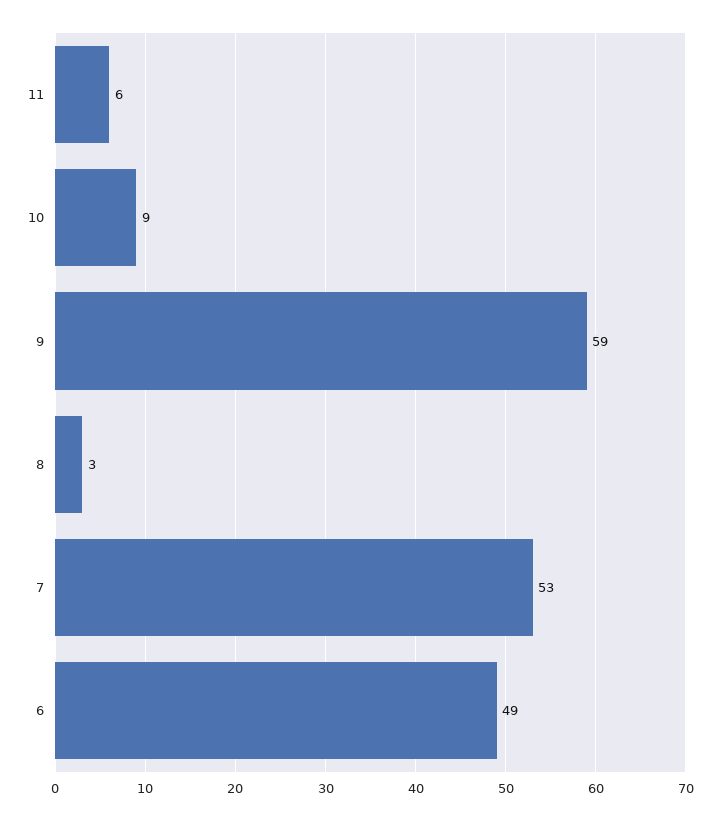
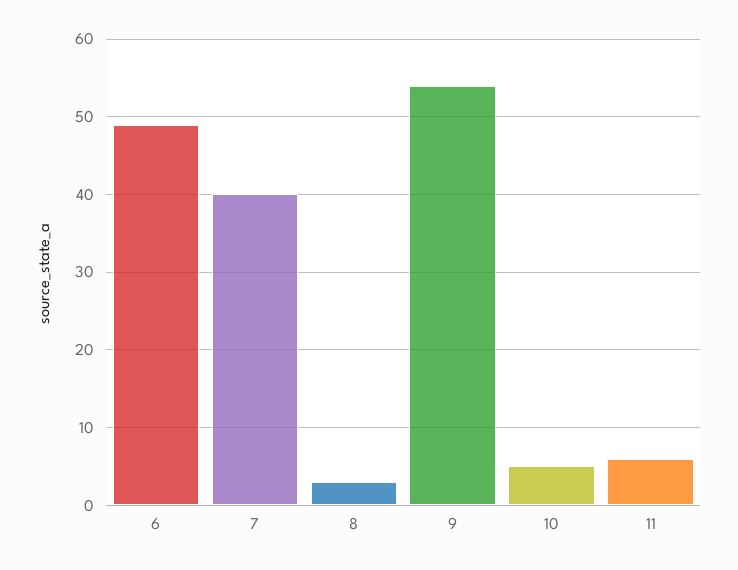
10: 9 -> 5
9: 59 -> 54
7: 53 -> 40

